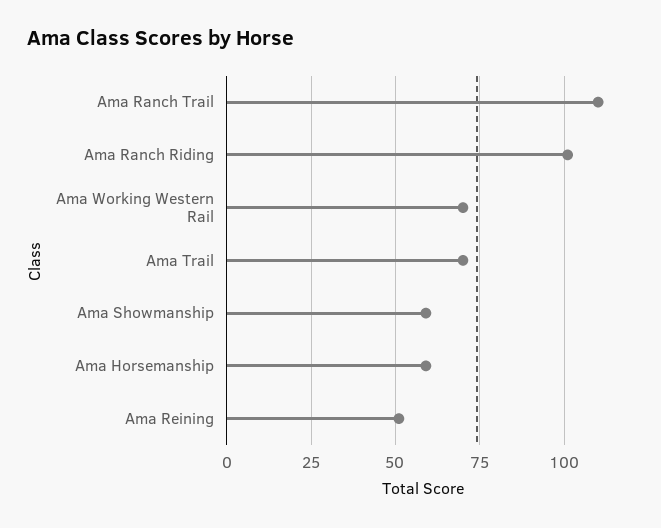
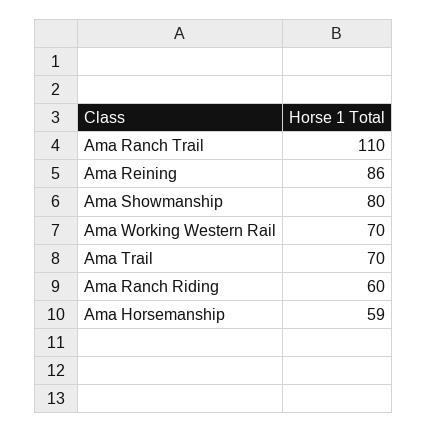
Ama Ranch Riding: 100 -> 60
Ama Showmanship: 60 -> 80
Ama Reining: 50 -> 86

